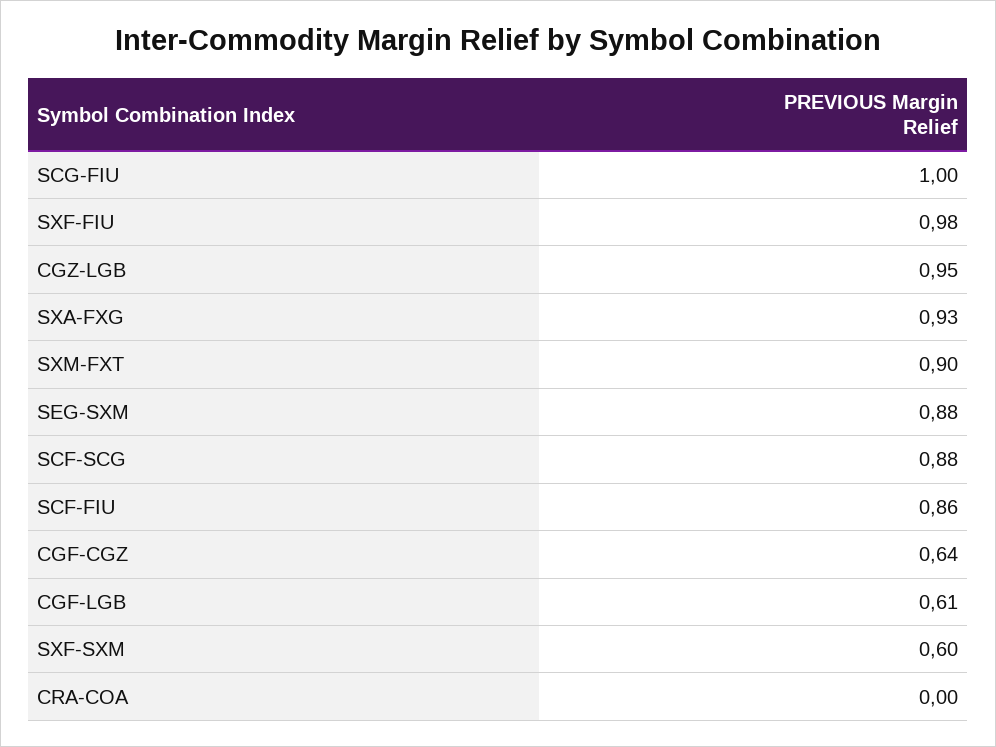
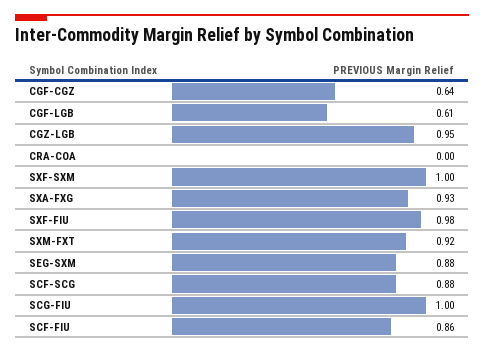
SXM-FXT: 0.9 -> 0.92
SXF-SXM: 0.6 -> 1

